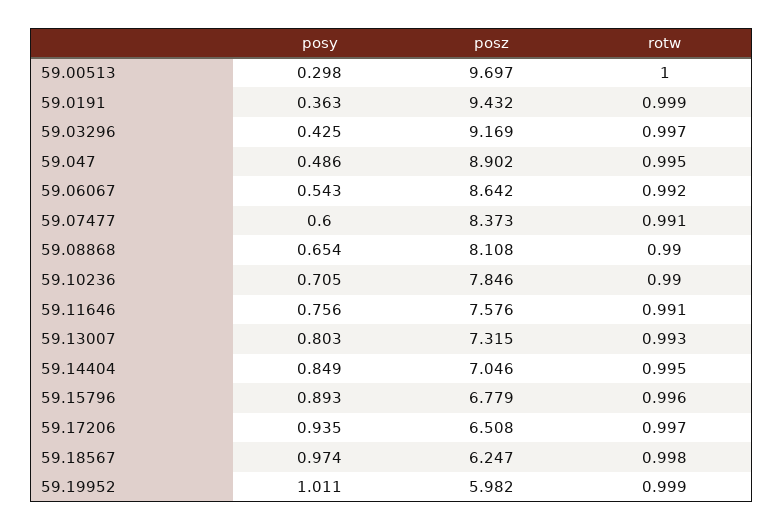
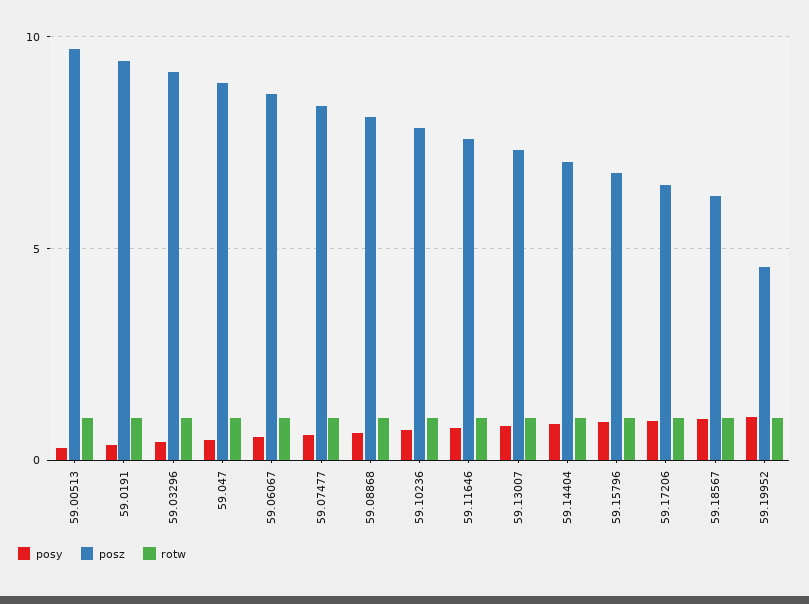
posz, 59.19952: 5.982 -> 4.5

